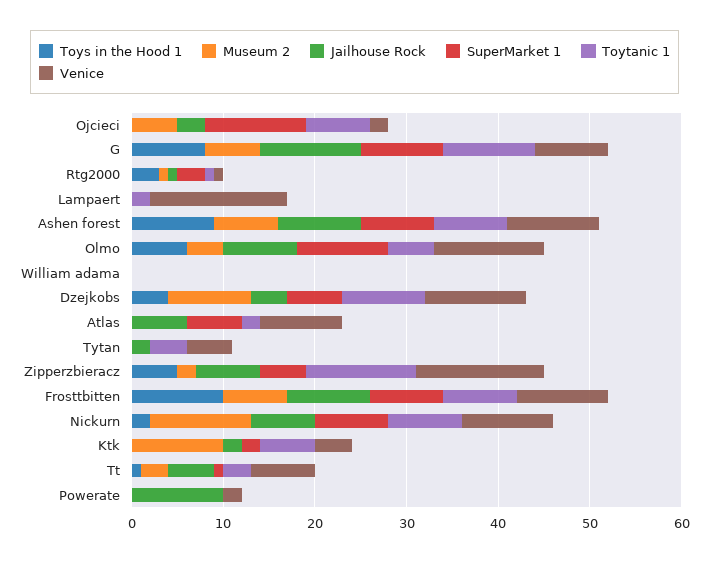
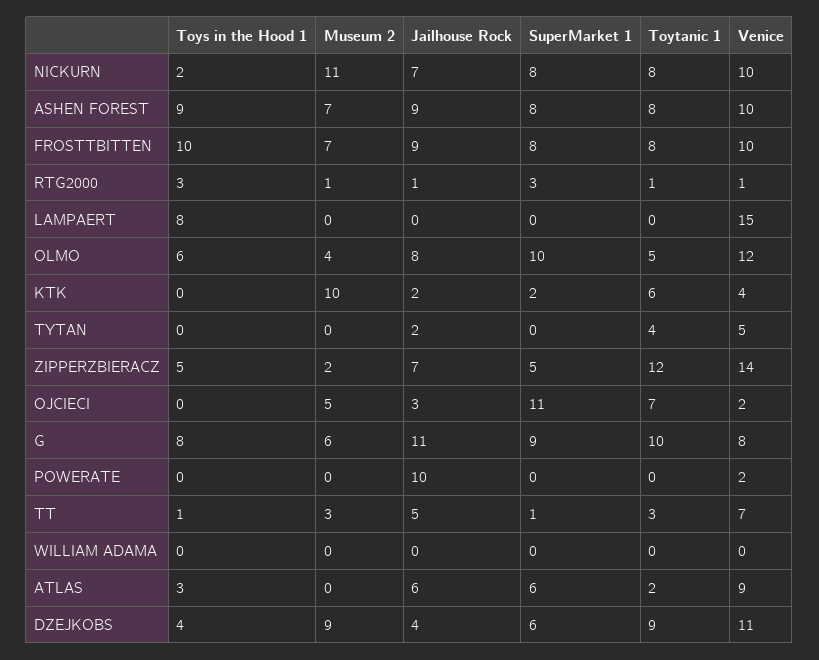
Toys in the Hood 1, Lampaert: 0 -> 8
Toytanic 1, Lampaert: 2 -> 0
Toys in the Hood 1, Atlas: 0 -> 3

